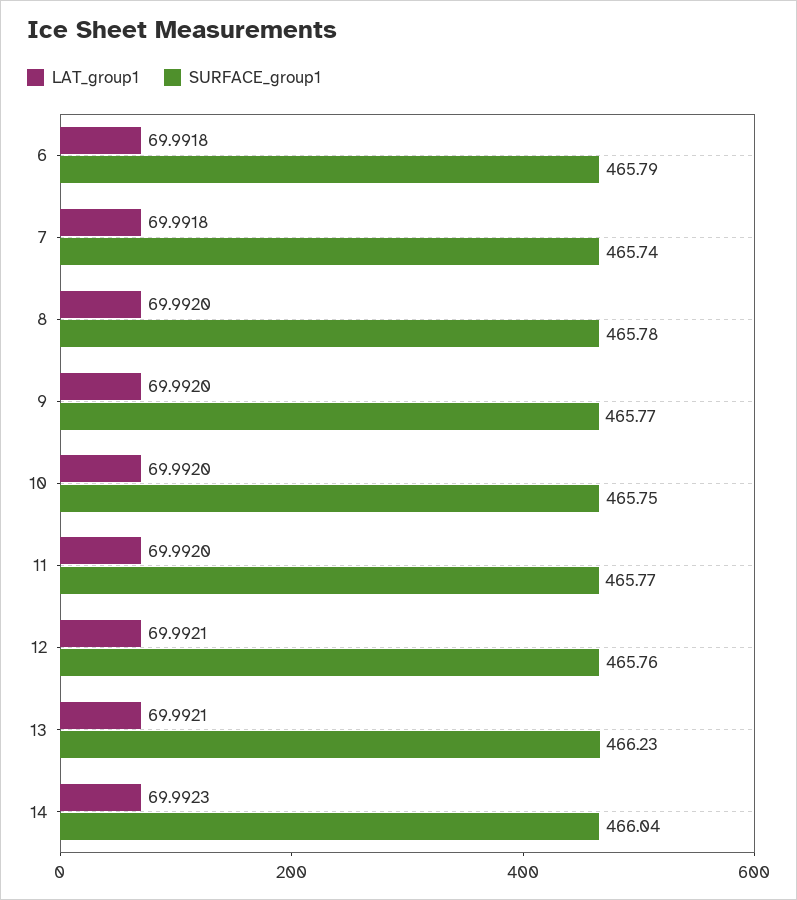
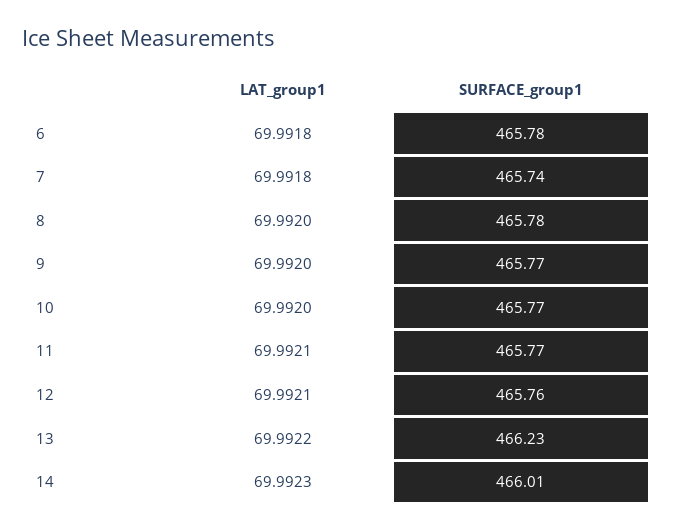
SURFACE_group1, 6: 465.79 -> 465.78
SURFACE_group1, 10: 465.75 -> 465.77
LAT_group1, 11: 69.992 -> 69.9921
LAT_group1, 13: 69.9921 -> 69.9922
SURFACE_group1, 14: 466.04 -> 466.01

